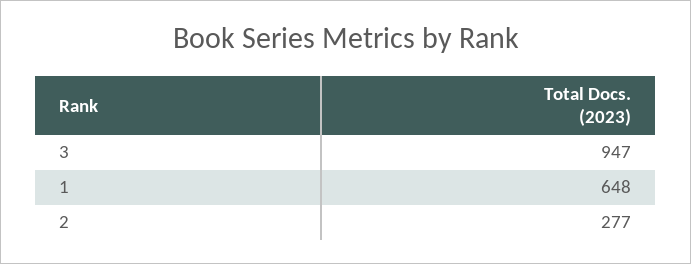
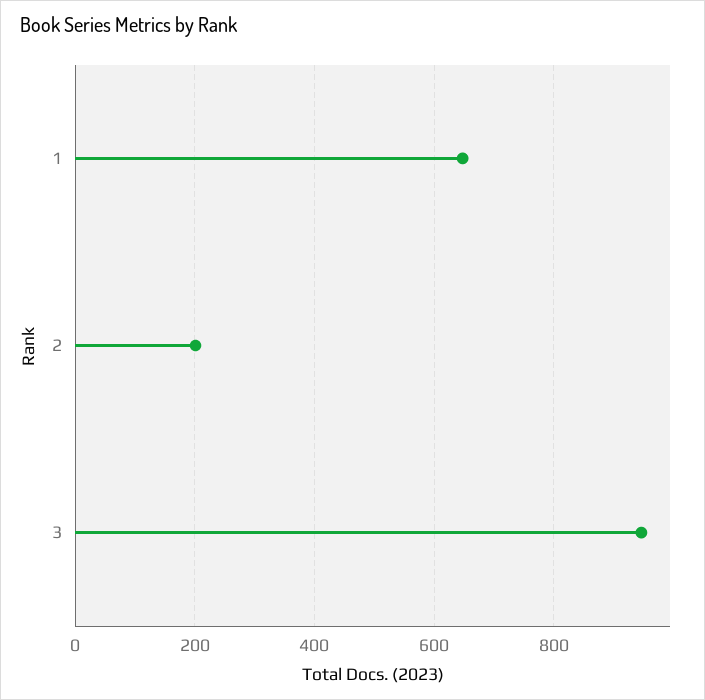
2: 277 -> 200

